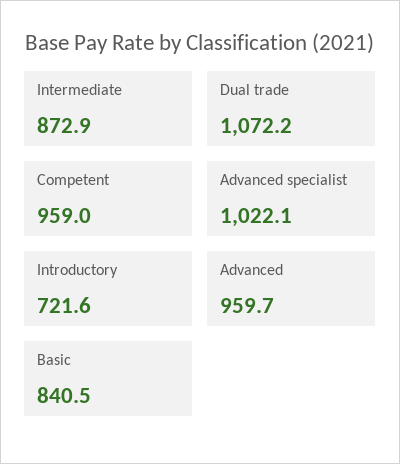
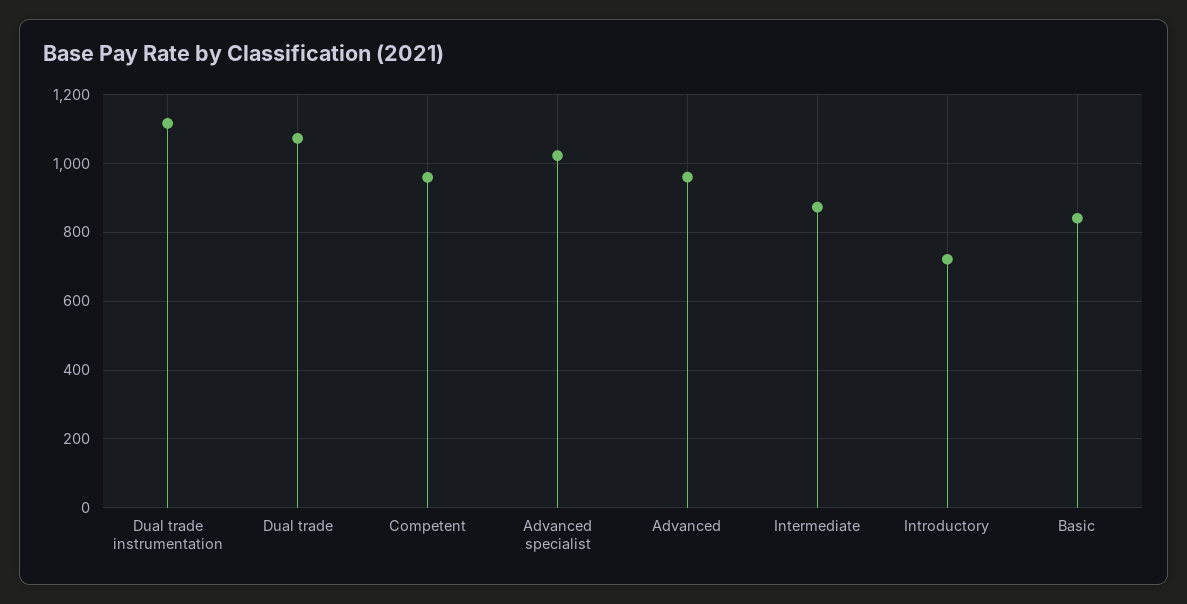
Dual trade instrumentation: none -> 1120

